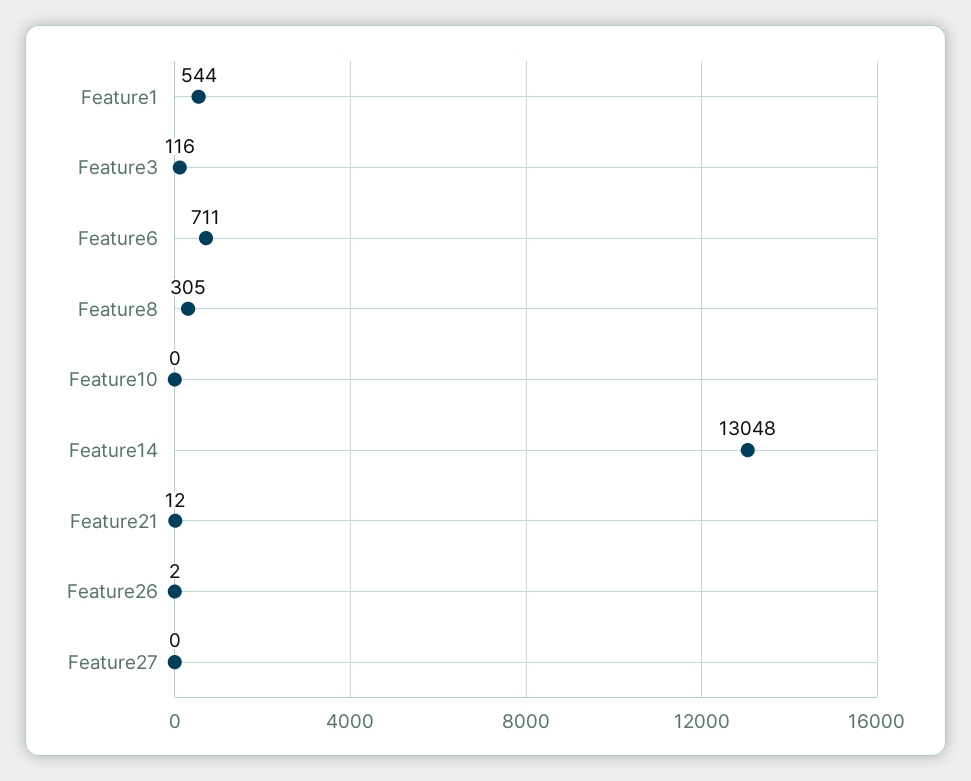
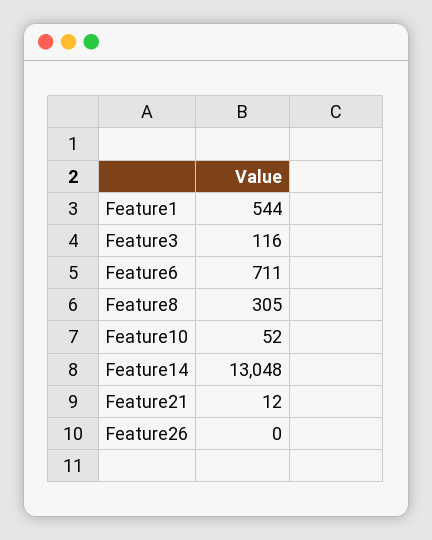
Feature10: 0 -> 52
Feature26: 2 -> 0
Feature27: 0 -> none

